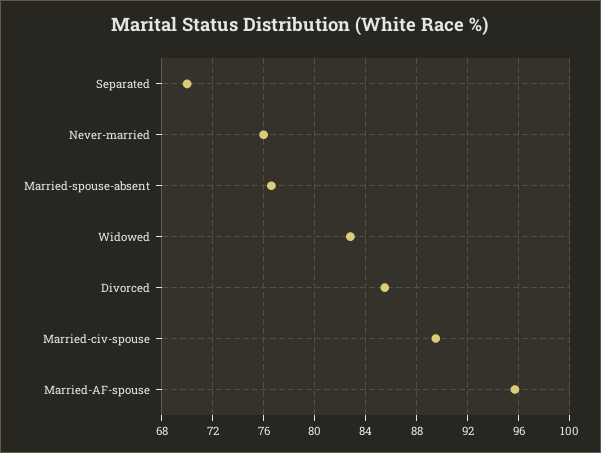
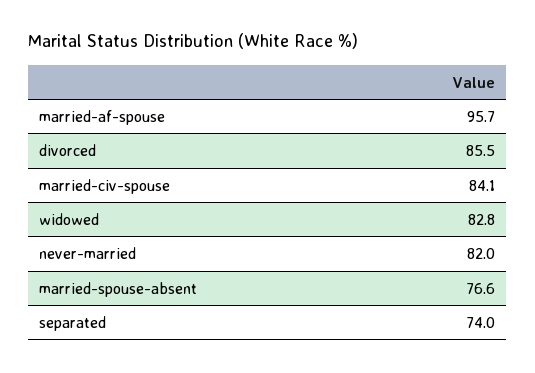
Separated: 70 -> 74
Never-married: 76 -> 82
Married-civ-spouse: 89.5 -> 84.1

